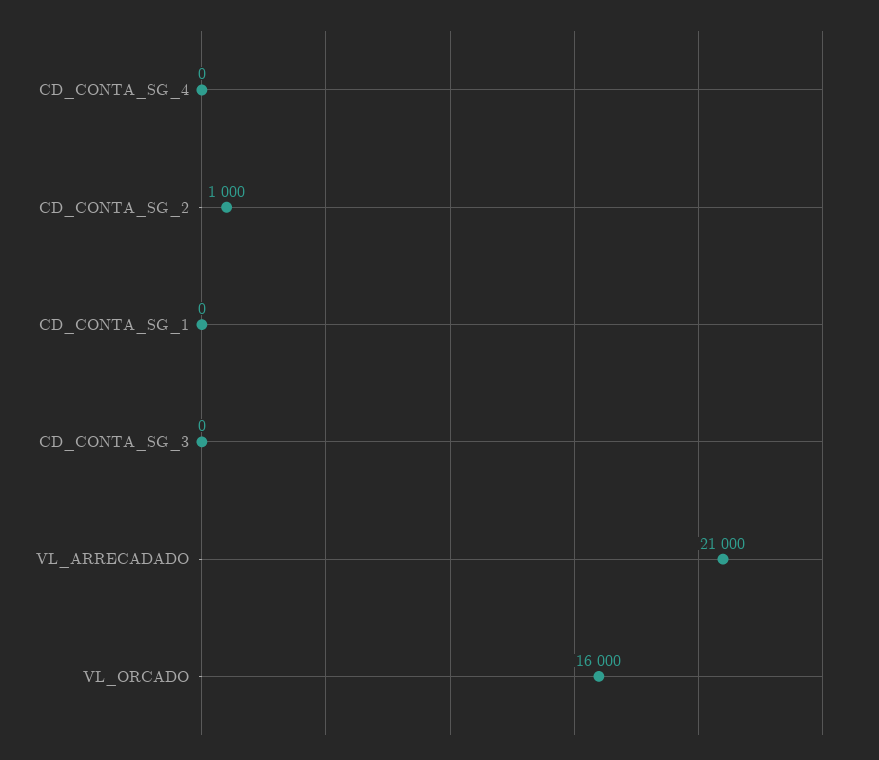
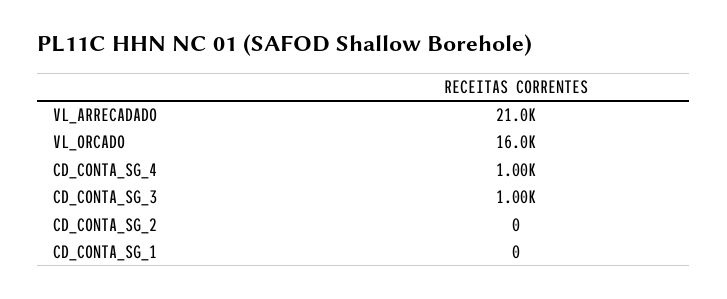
CD_CONTA_SG_4: 0 -> 1000
CD_CONTA_SG_2: 1000 -> 0
CD_CONTA_SG_3: 0 -> 1000

